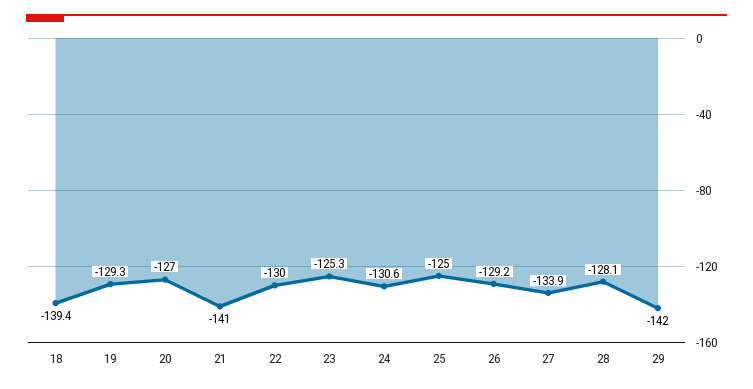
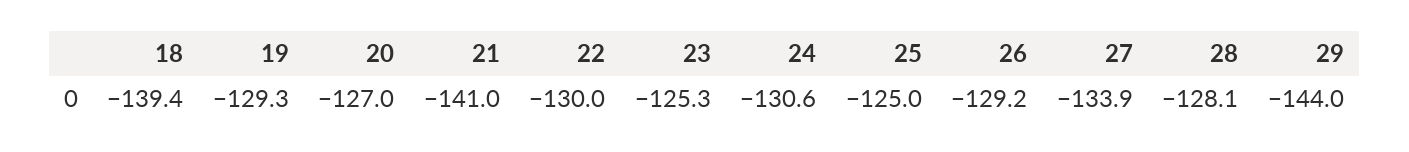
29: -142 -> -144

